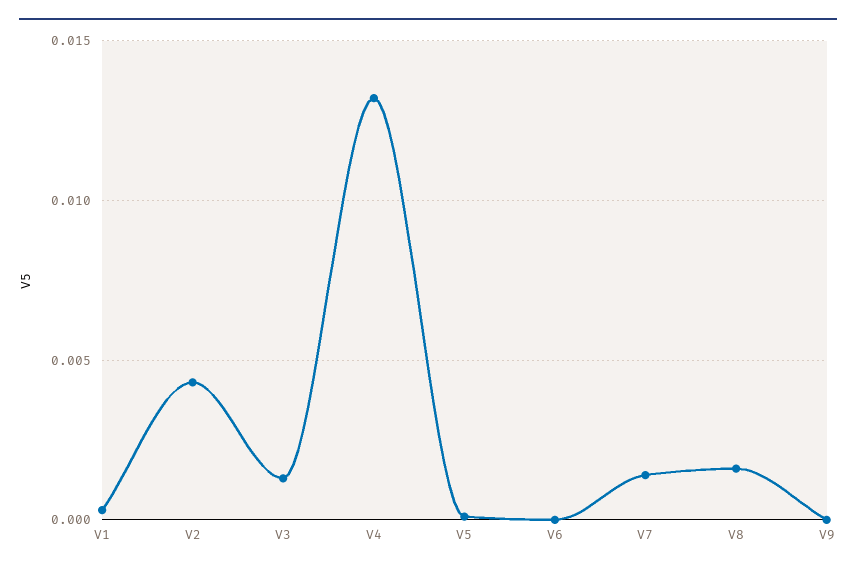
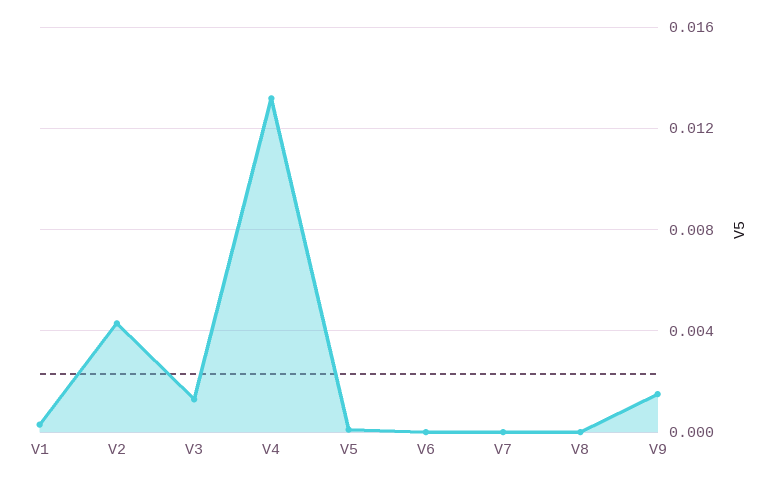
V7: 0.0015 -> 0
V8: 0.0015 -> 0
V9: 0 -> 0.0015

